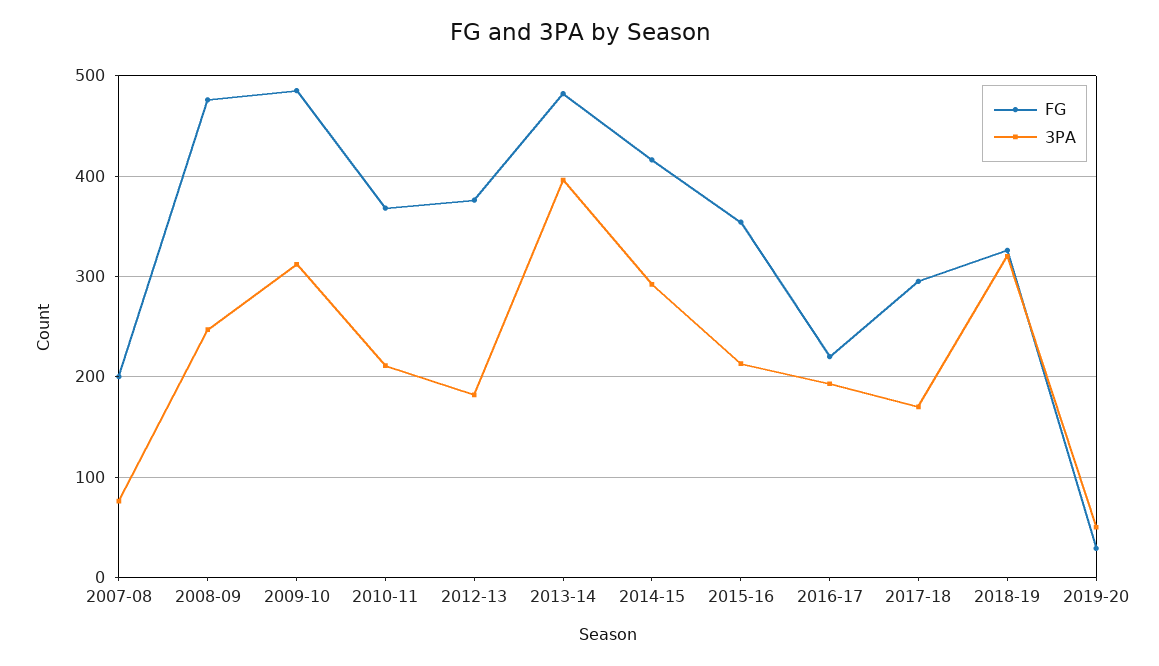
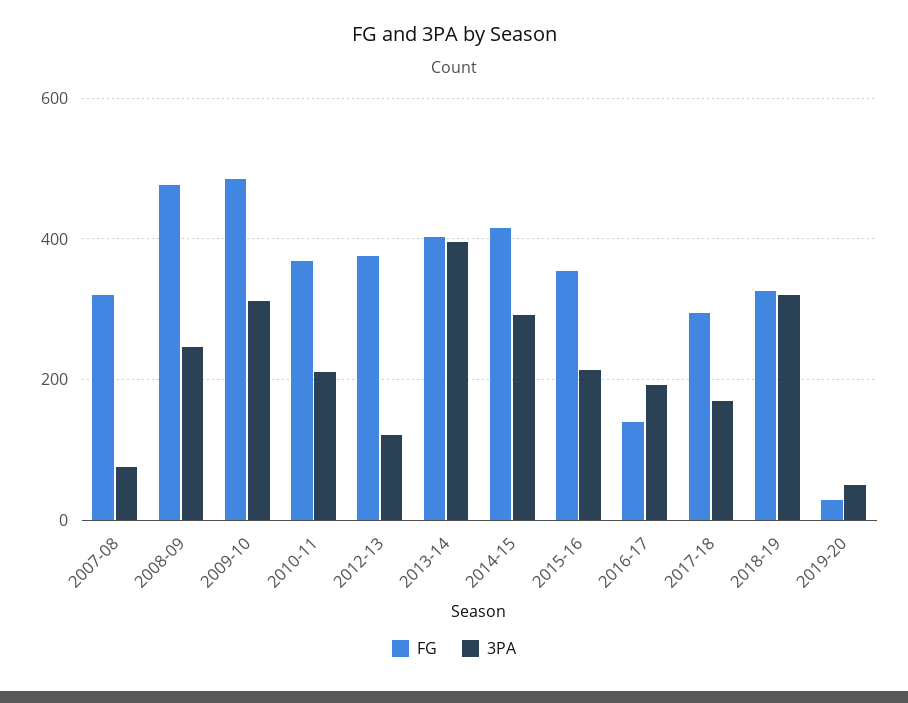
FG, 2007-08: 200 -> 320
3PA, 2012-13: 180 -> 120
FG, 2013-14: 480 -> 400
FG, 2016-17: 220 -> 140

